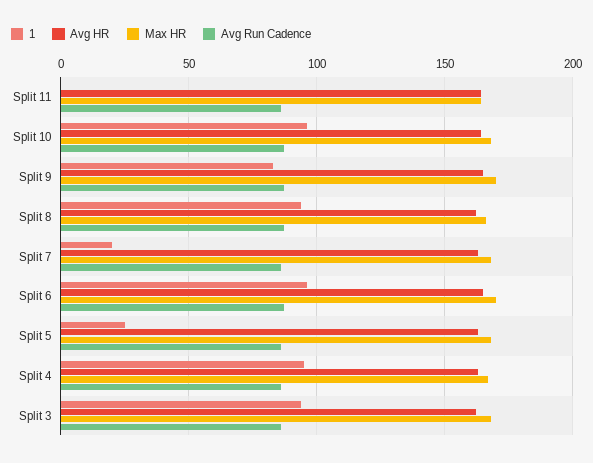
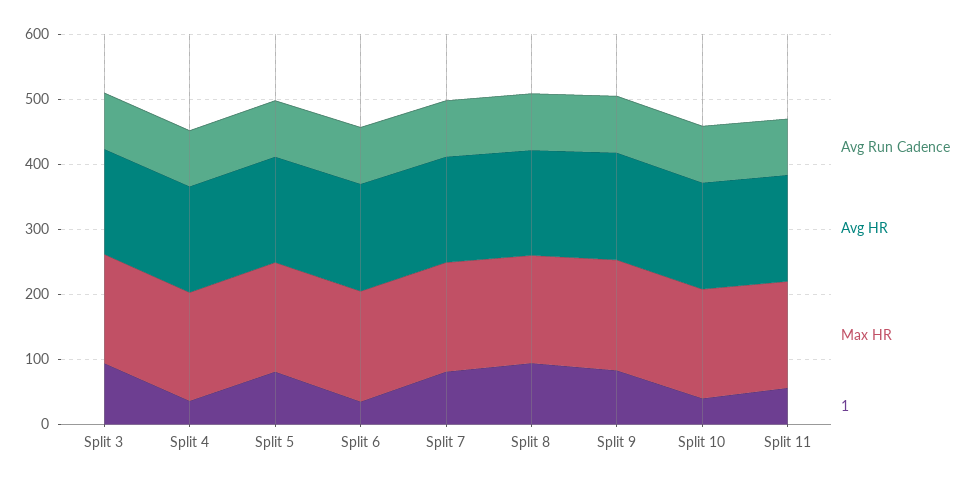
1, Split 11: 0 -> 60
1, Split 10: 95 -> 40
1, Split 7: 20 -> 80
1, Split 6: 95 -> 40
1, Split 5: 25 -> 80
1, Split 4: 95 -> 40

